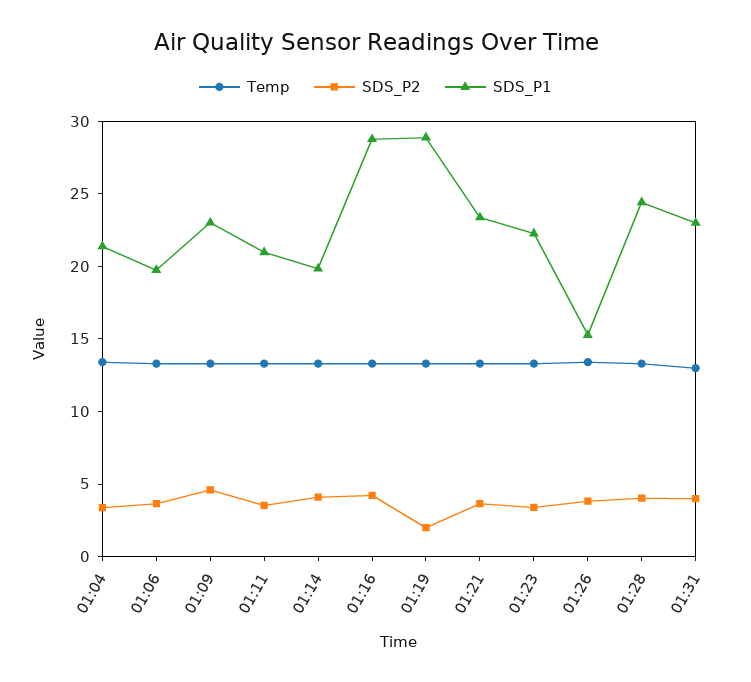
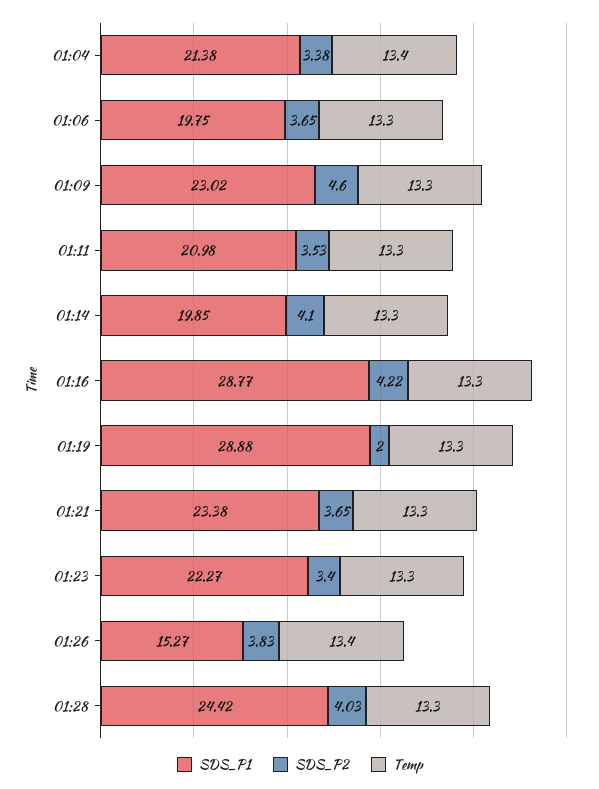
Temp, 01:31: 13 -> none
SDS_P2, 01:31: 4 -> none
SDS_P1, 01:31: 23 -> none

